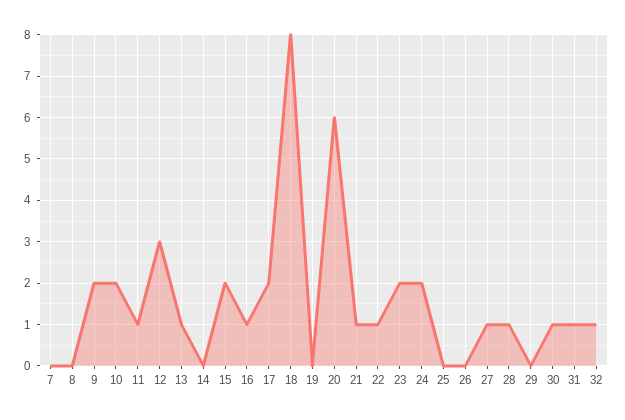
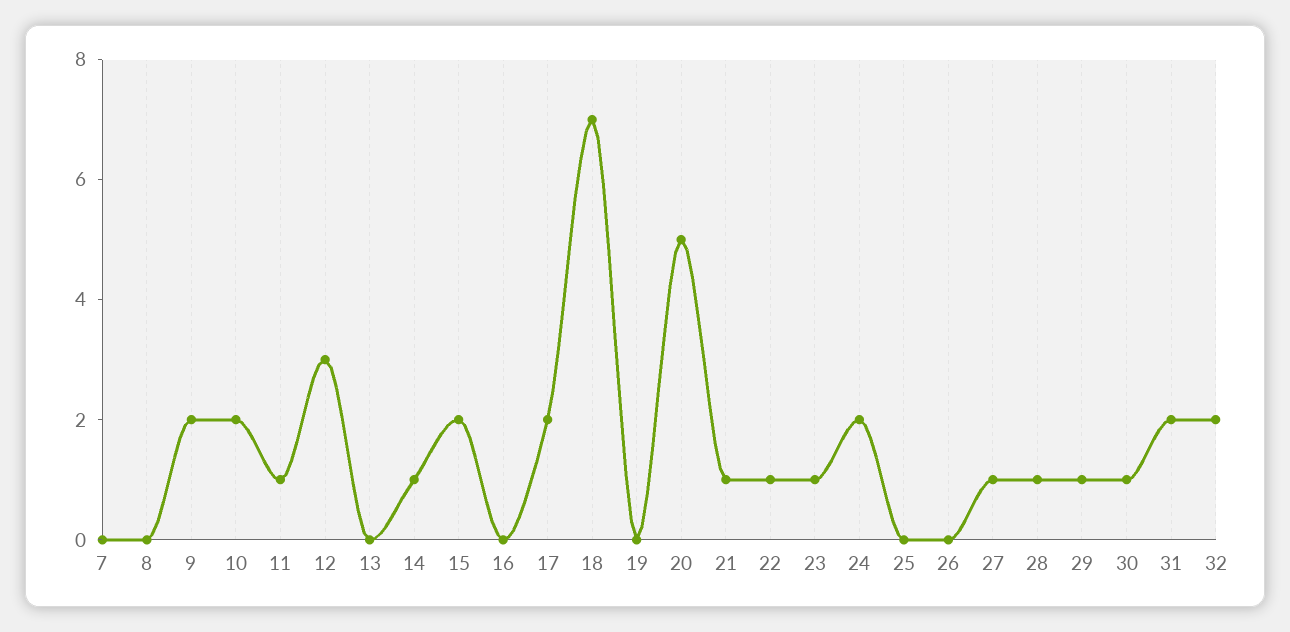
13: 1 -> 0
14: 0 -> 1
16: 1 -> 0
18: 8 -> 7
20: 6 -> 5
23: 2 -> 1
29: 0 -> 1
31: 1 -> 2
32: 1 -> 2

